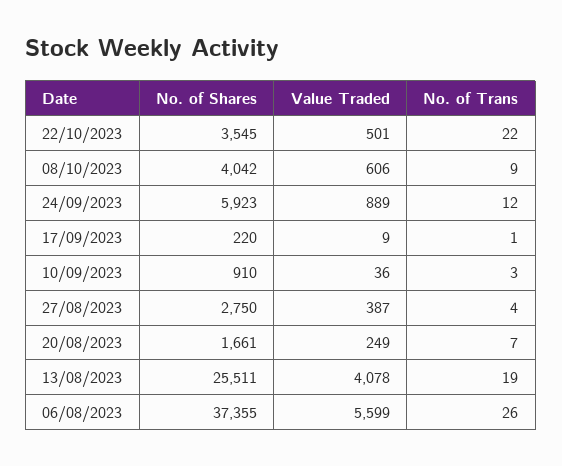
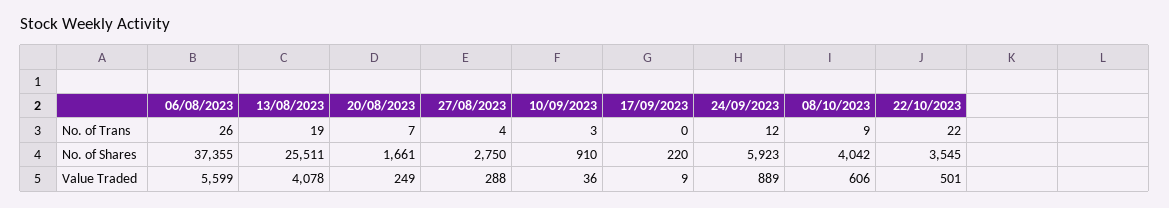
No. of Trans, 17/09/2023: 1 -> 0
Value Traded, 27/08/2023: 387 -> 288

